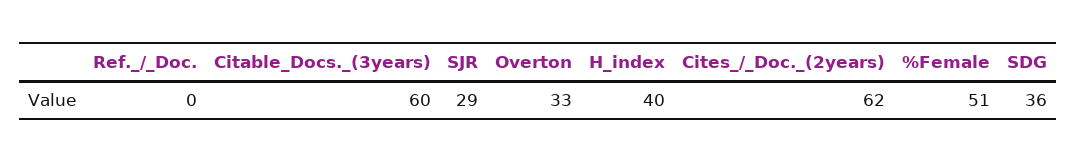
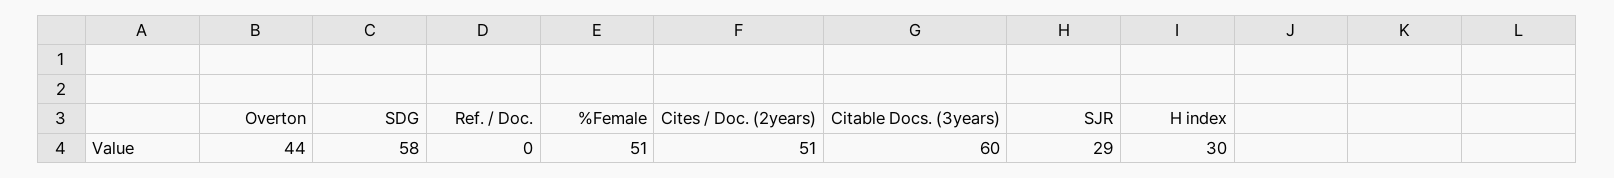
Overton: 33 -> 44
H_index: 40 -> 30
Cites_/_Doc._(2years): 62 -> 51
SDG: 36 -> 58

